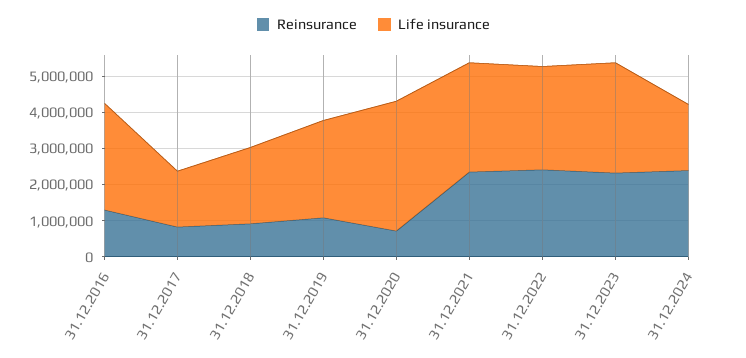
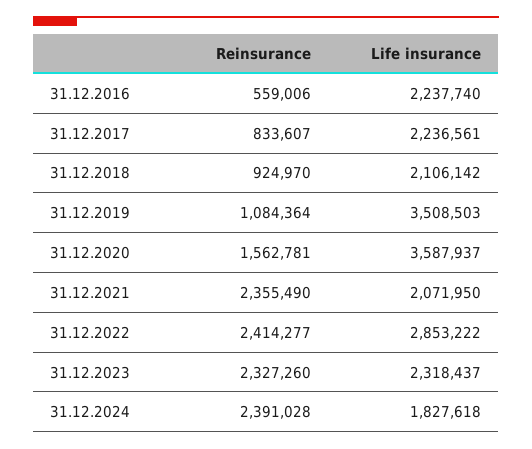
Reinsurance, 31.12.2016: 1250000 -> 559006
Life insurance, 31.12.2016: 3000000 -> 2237740
Life insurance, 31.12.2017: 1500000 -> 2236561
Life insurance, 31.12.2019: 2750000 -> 3508503
Reinsurance, 31.12.2020: 750000 -> 1562781
Life insurance, 31.12.2021: 3000000 -> 2071950
Life insurance, 31.12.2023: 3000000 -> 2318437

